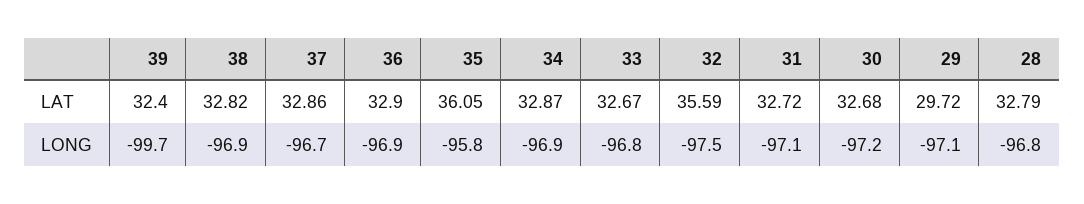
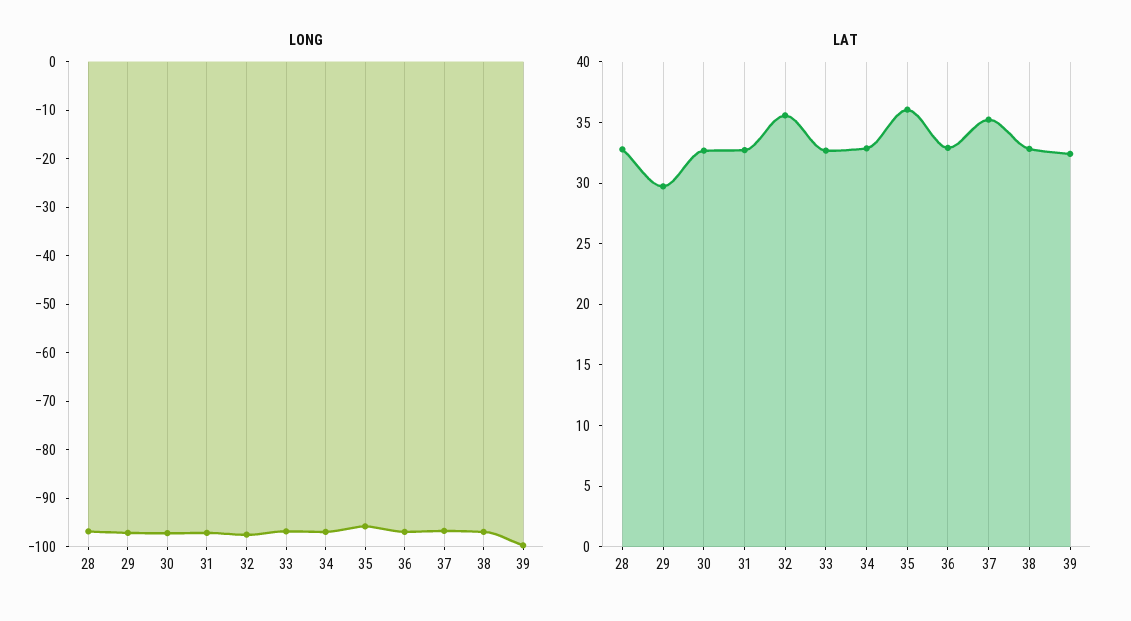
LAT, 37: 32.86 -> 35

